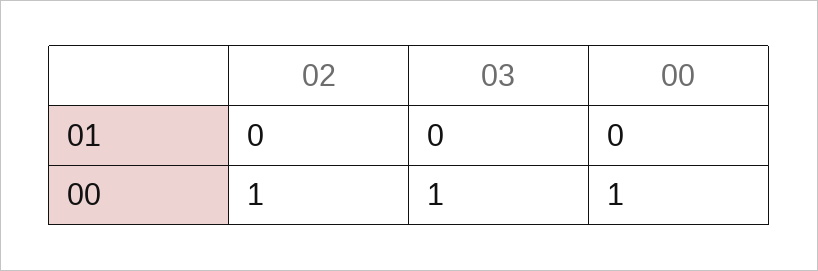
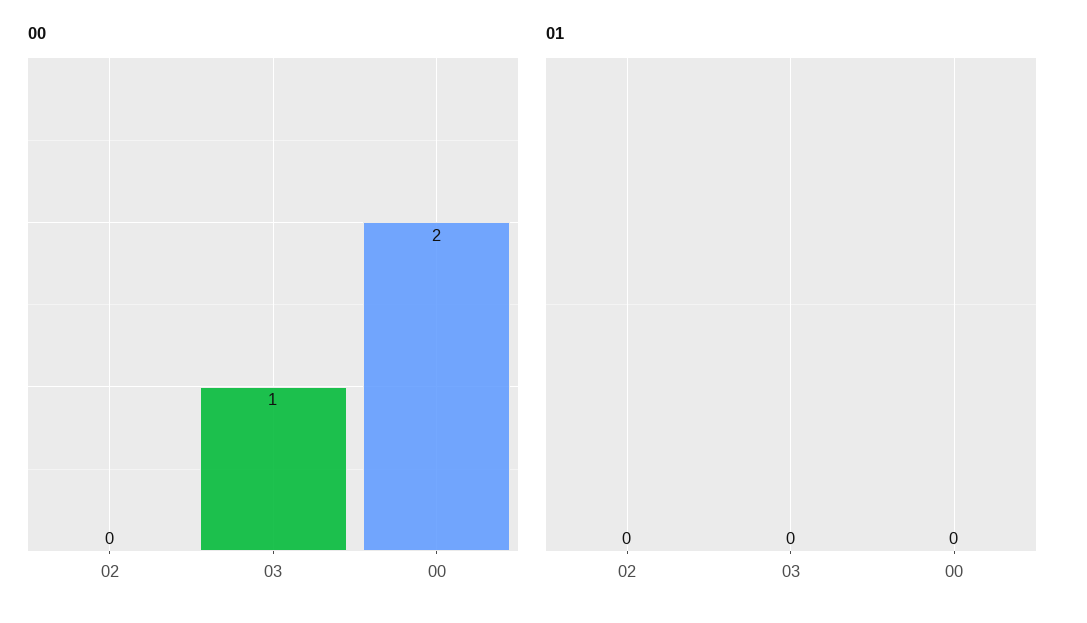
00, 02: 1 -> 0
00, 00: 1 -> 2

